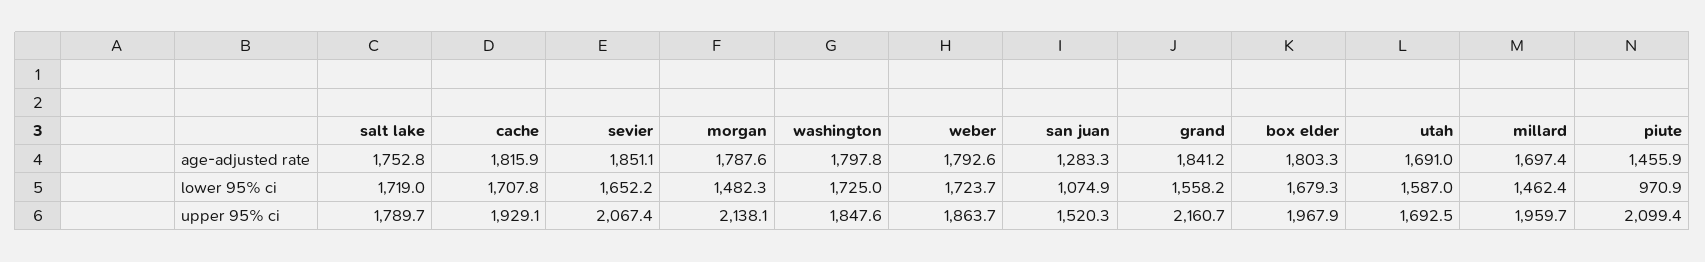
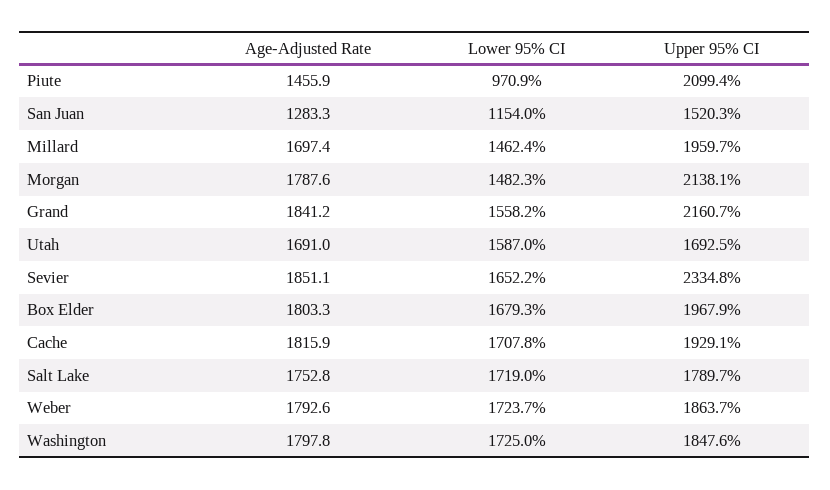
san juan, lower 95% ci: 1074.9 -> 1154
sevier, upper 95% ci: 2067.4 -> 2334.8

